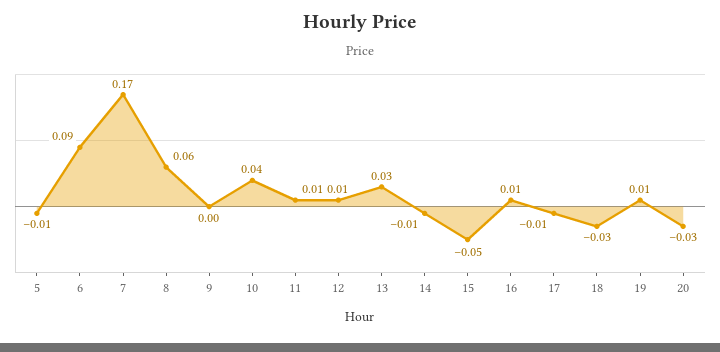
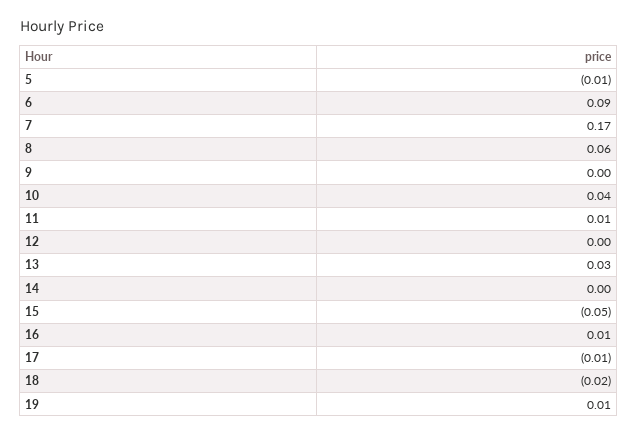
12: 0.01 -> 0
14: -0.01 -> 0
18: -0.03 -> -0.02
20: -0.03 -> none

